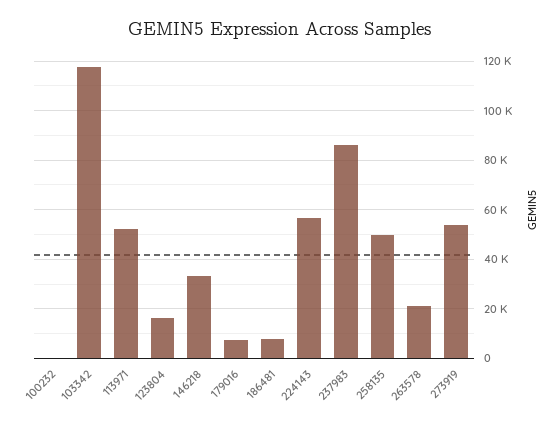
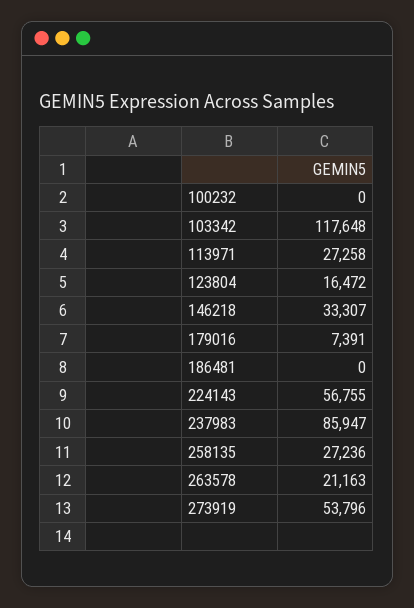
113971: 52500 -> 27258
186481: 7500 -> 0
258135: 50000 -> 27236

